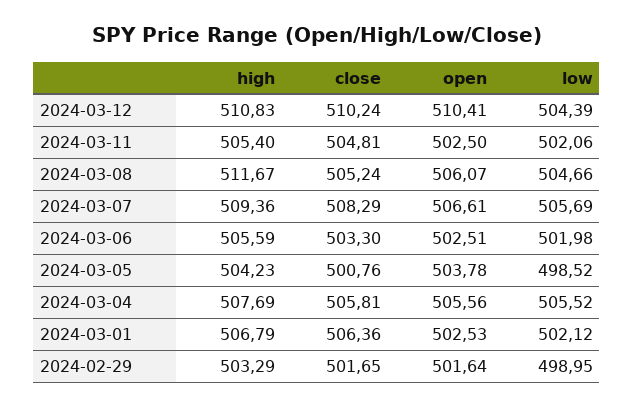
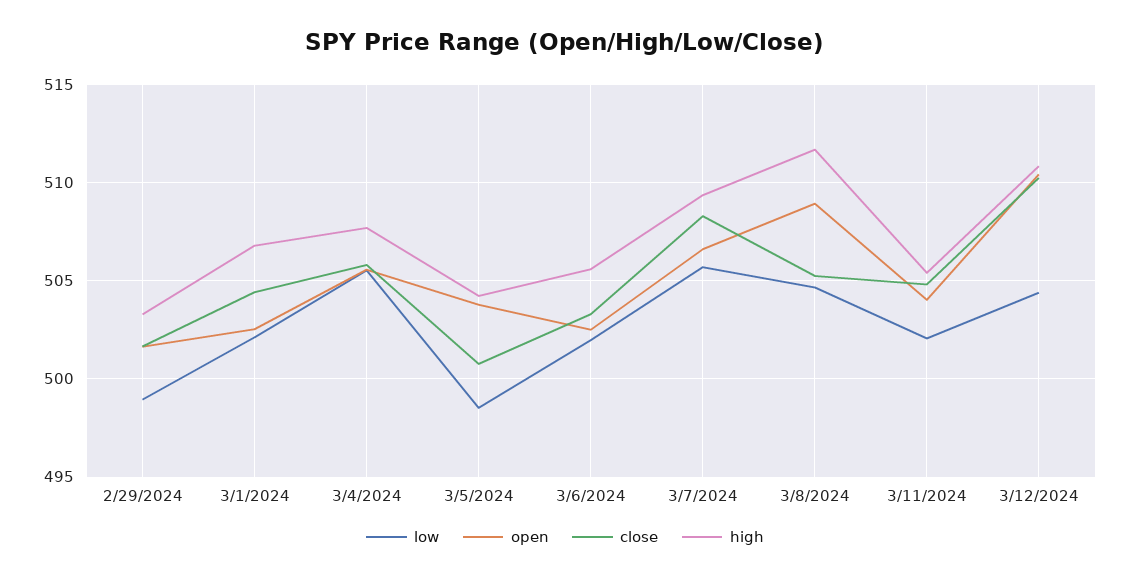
open, 2024-03-11: 502.5 -> 504
open, 2024-03-08: 506.07 -> 509
close, 2024-03-01: 506.36 -> 504.5

